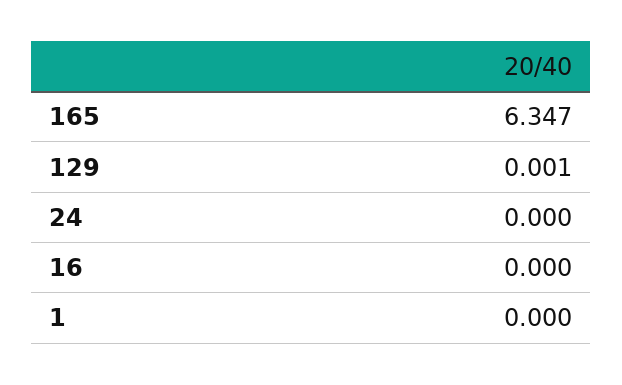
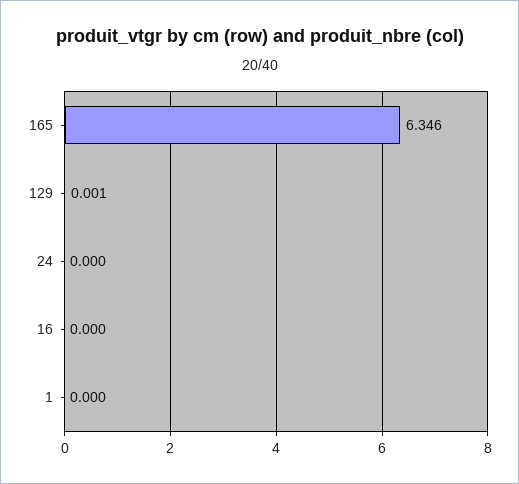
165: 6.347 -> 6.346

